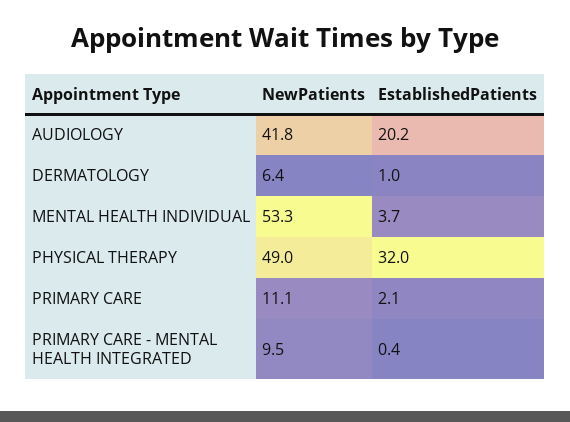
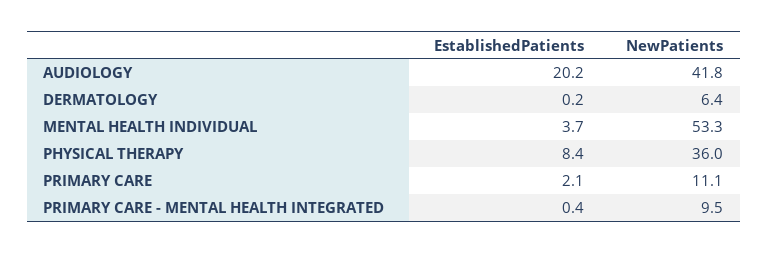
EstablishedPatients, DERMATOLOGY: 1 -> 0.2
NewPatients, PHYSICAL THERAPY: 49 -> 36
EstablishedPatients, PHYSICAL THERAPY: 32 -> 8.4

